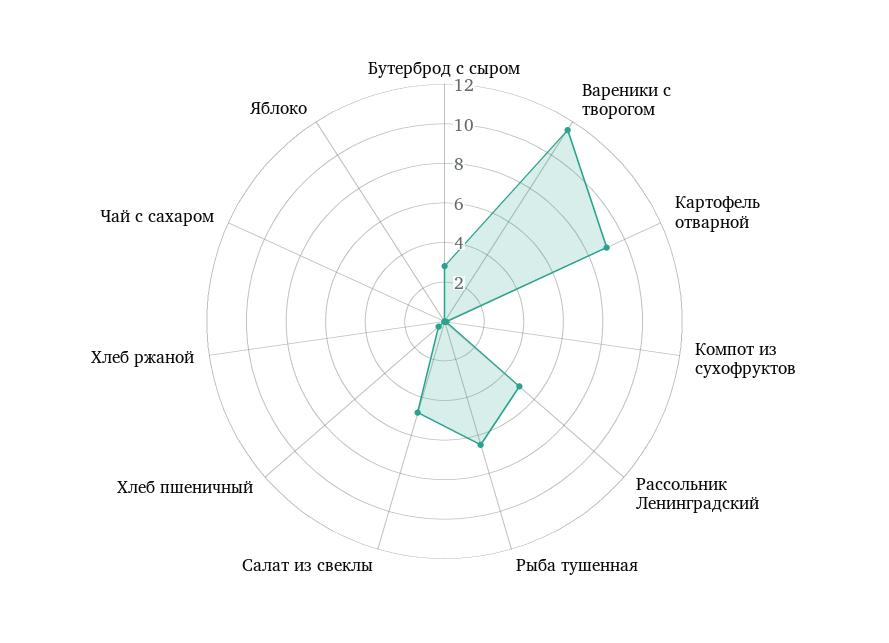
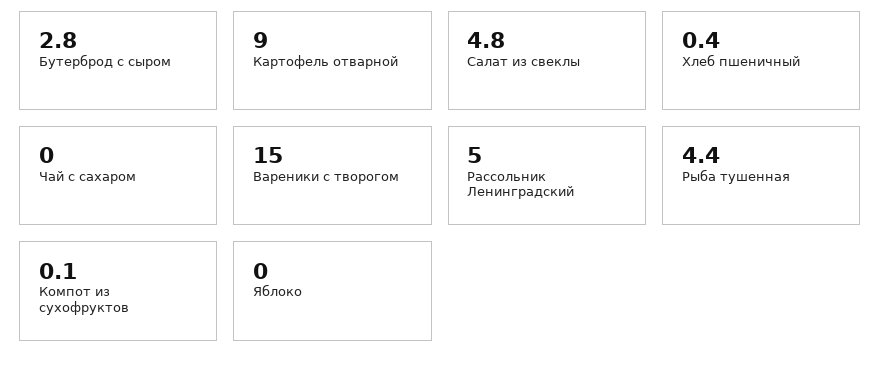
Вареники с творогом: 11.5 -> 15
Рыба тушенная: 6.5 -> 4.4
Хлеб ржаной: 0 -> none

